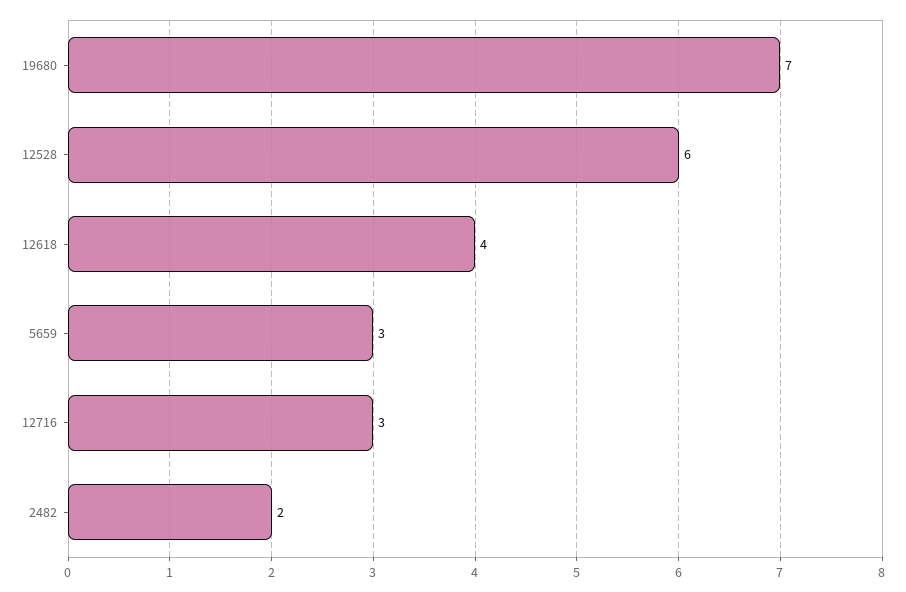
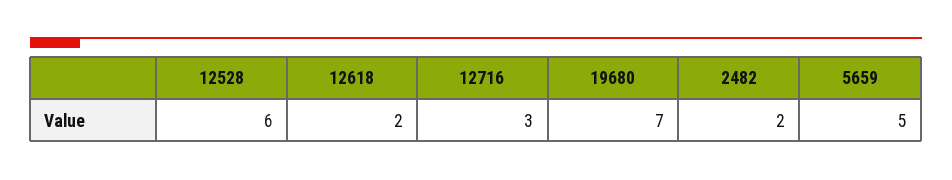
12618: 4 -> 2
5659: 3 -> 5

